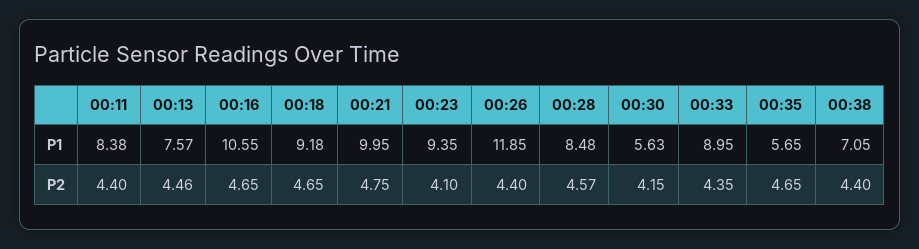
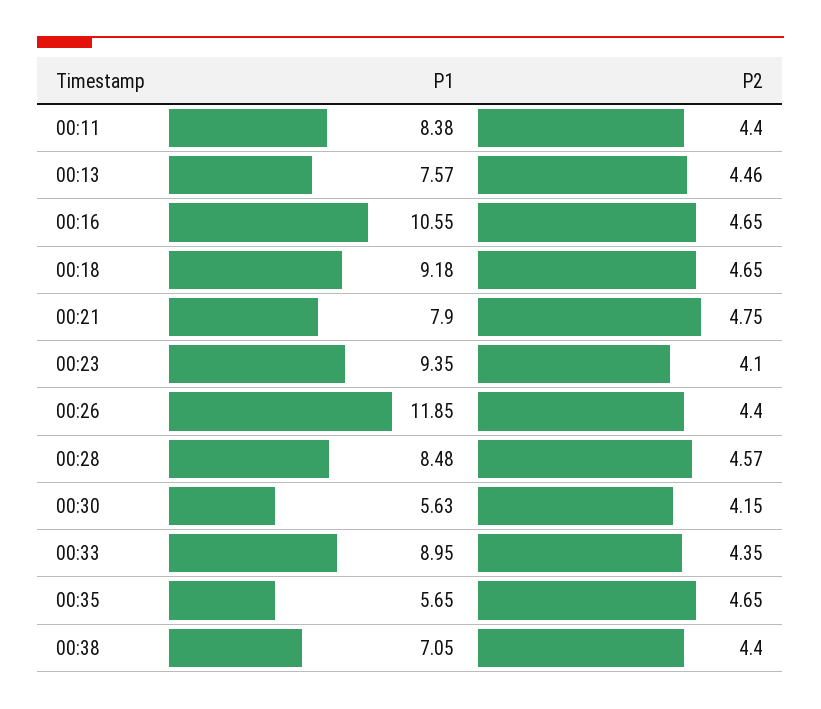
00:21, P1: 9.95 -> 7.9

